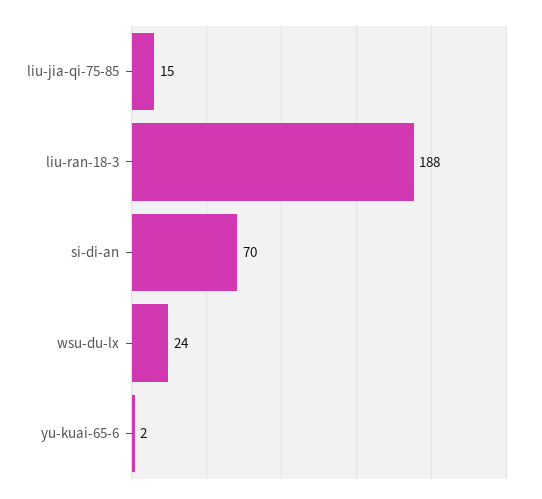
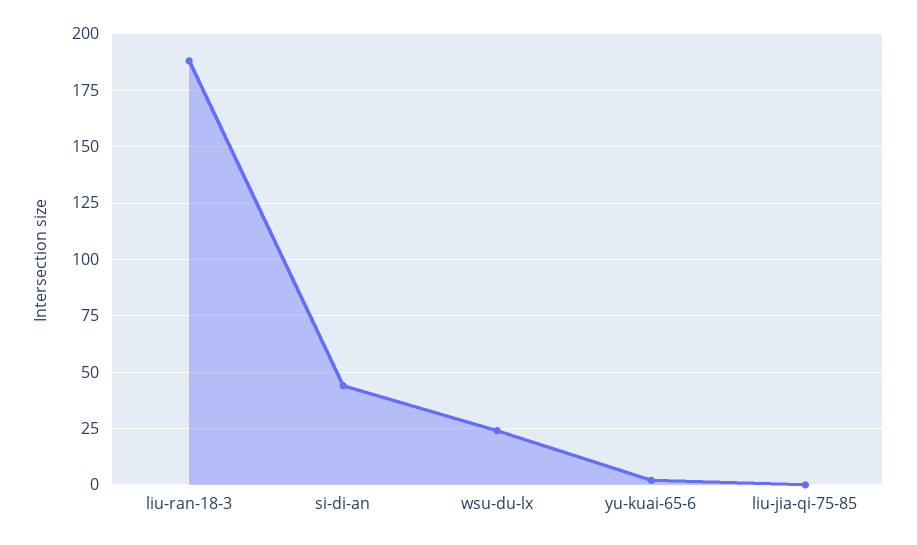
liu-jia-qi-75-85: 15 -> 0
si-di-an: 70 -> 45

